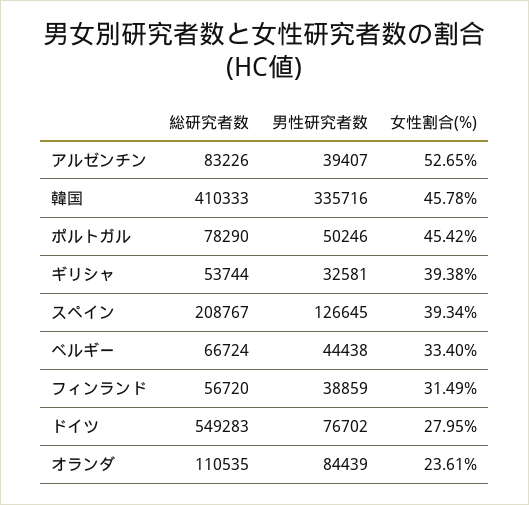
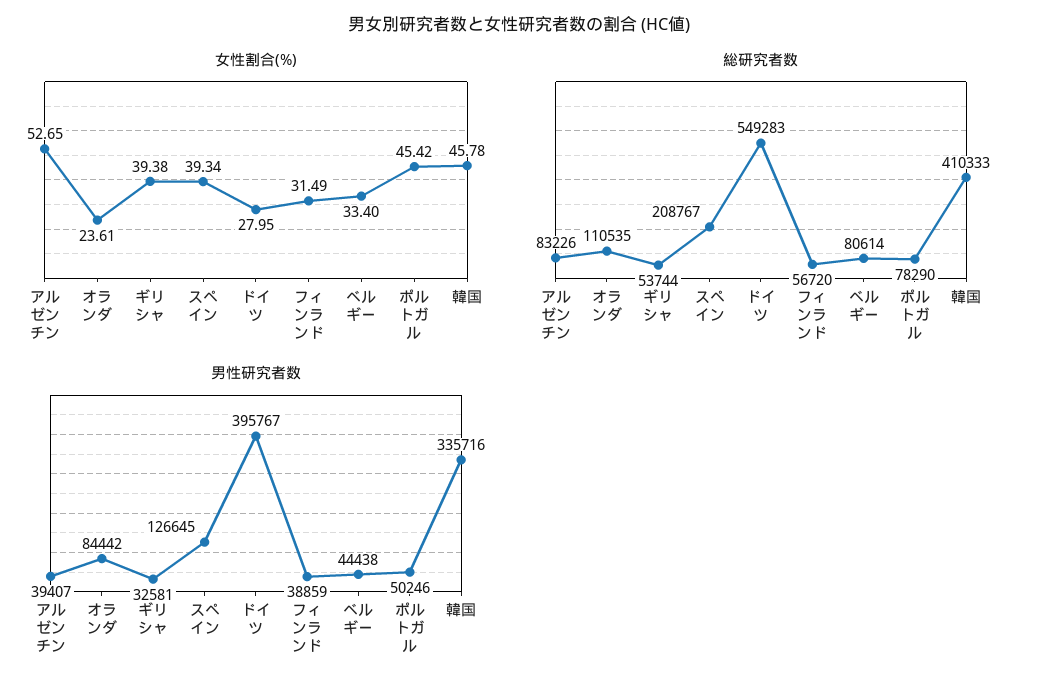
総研究者数, ベルギー: 66724 -> 80614
男性研究者数, ドイツ: 76702 -> 395767
男性研究者数, オランダ: 84439 -> 84442

